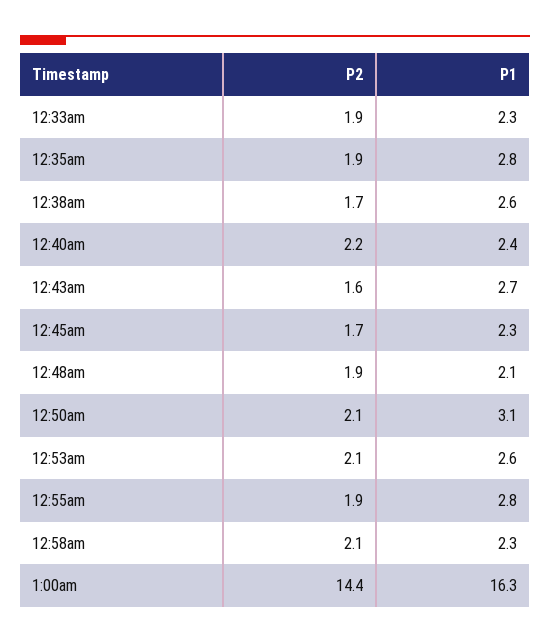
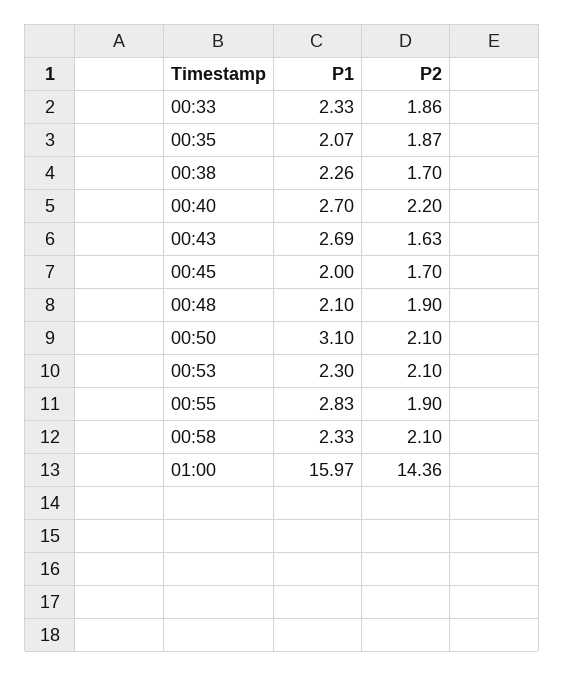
P1, 12:35am: 2.8 -> 2.07
P1, 12:38am: 2.6 -> 2.26
P1, 12:40am: 2.4 -> 2.7
P1, 12:45am: 2.3 -> 2
P1, 12:53am: 2.6 -> 2.3
P1, 1:00am: 16.3 -> 15.97

